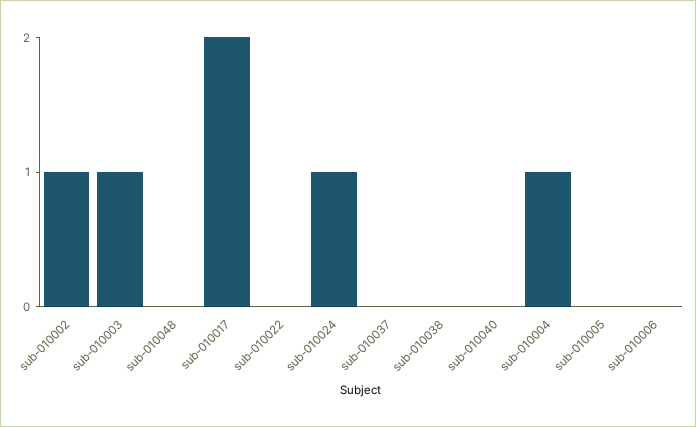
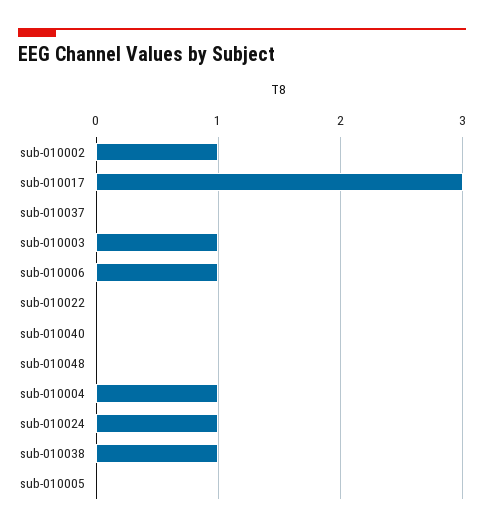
sub-010017: 2 -> 3
sub-010038: 0 -> 1
sub-010006: 0 -> 1

